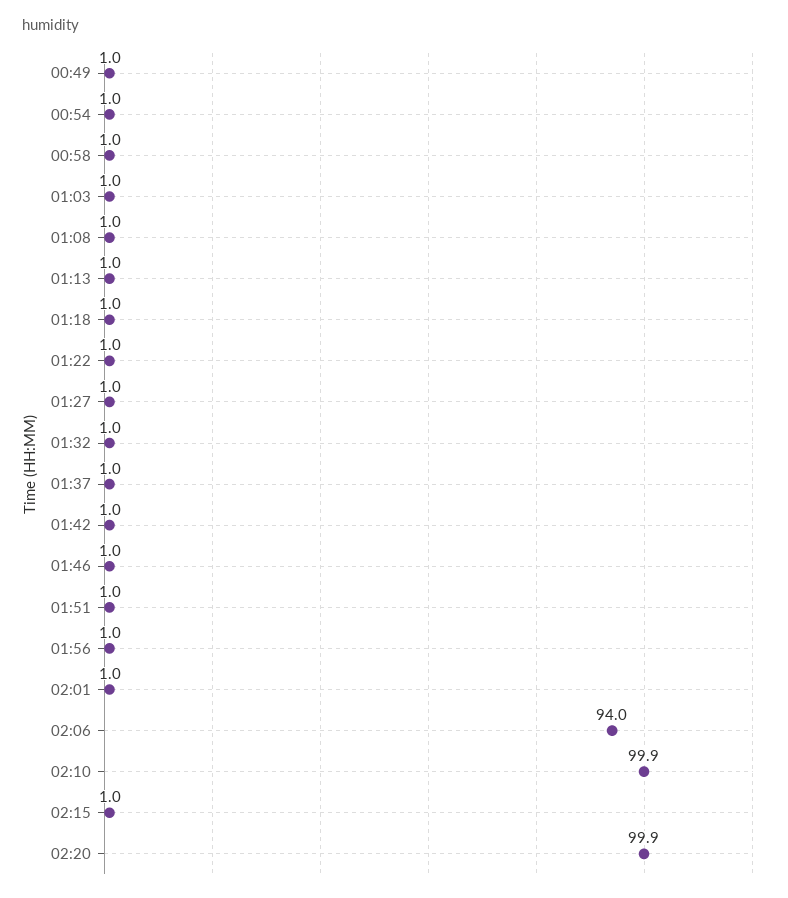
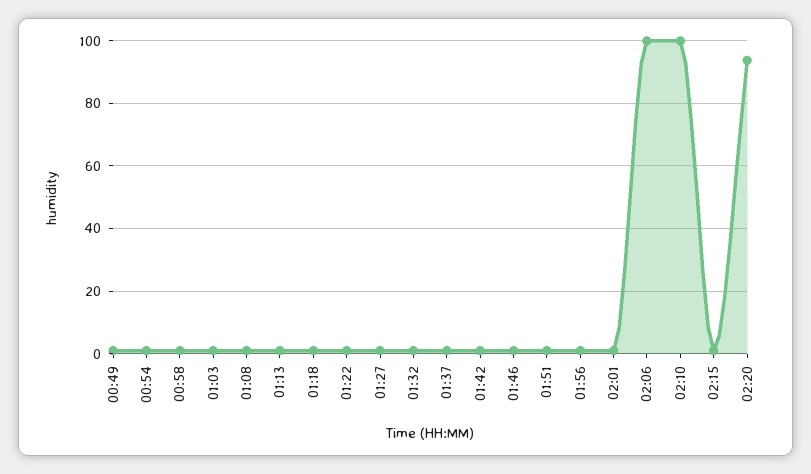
02:06: 94 -> 100
02:20: 99.9 -> 94

